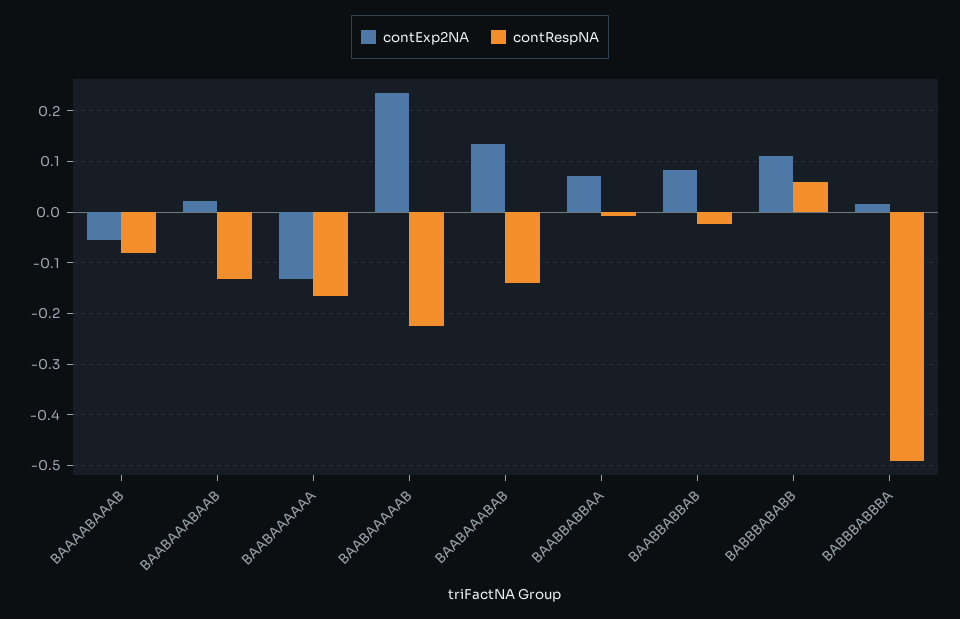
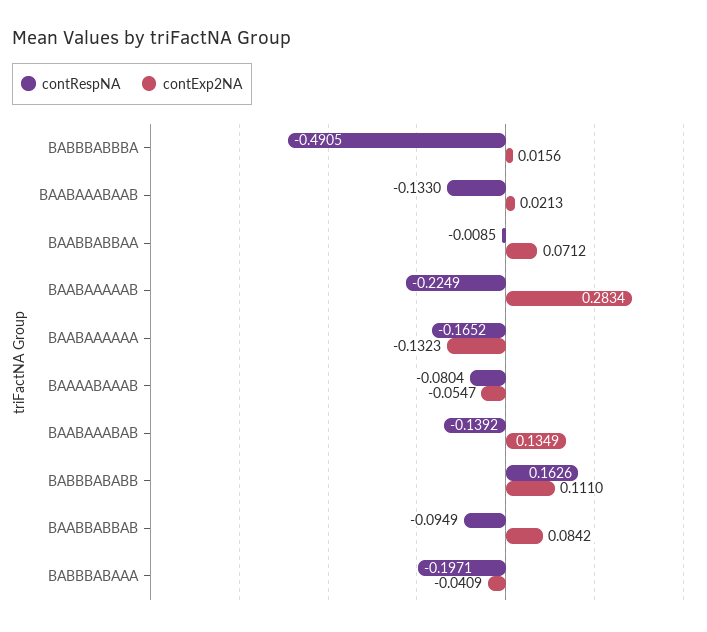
contExp2NA, BAABAAAAAB: 0.24 -> 0.2834
contRespNA, BAABBABBAB: -0.02 -> -0.0949
contRespNA, BABBBABABB: 0.06 -> 0.1626
contRespNA, BABBBABAAA: none -> -0.1971
contExp2NA, BABBBABAAA: none -> -0.0409

